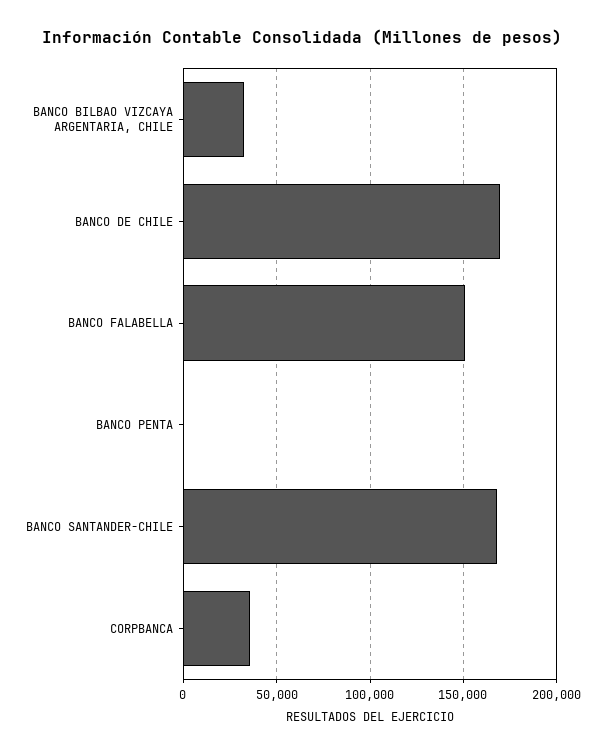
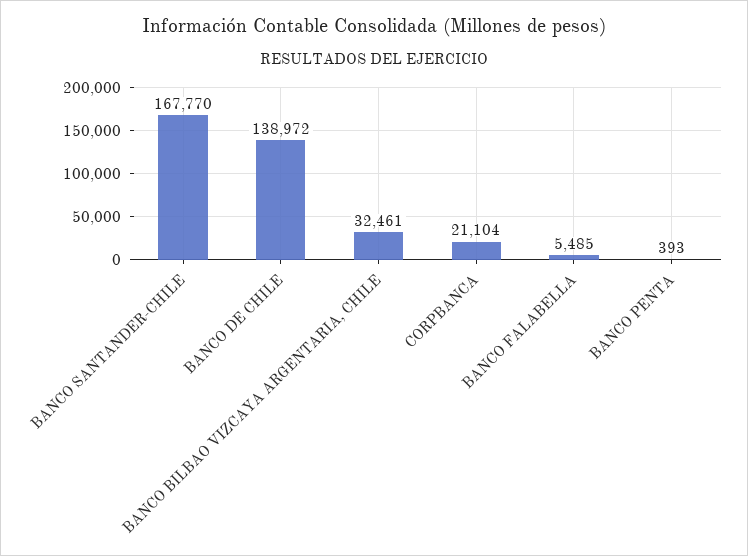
BANCO DE CHILE: 170000 -> 138972
BANCO FALABELLA: 150000 -> 5485
CORPBANCA: 35000 -> 21104

